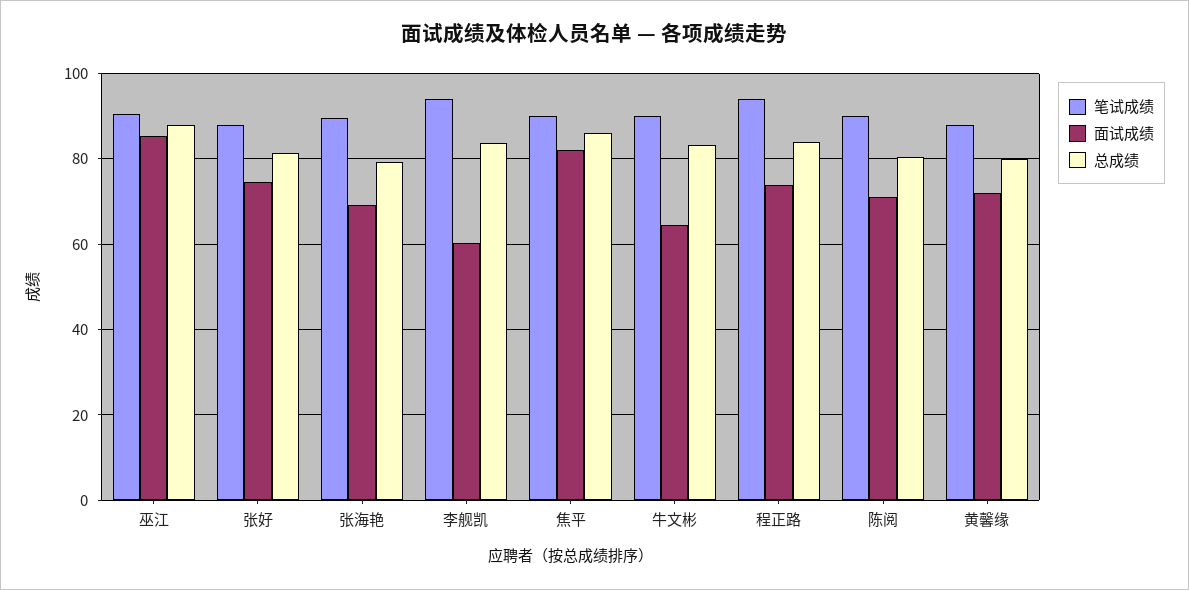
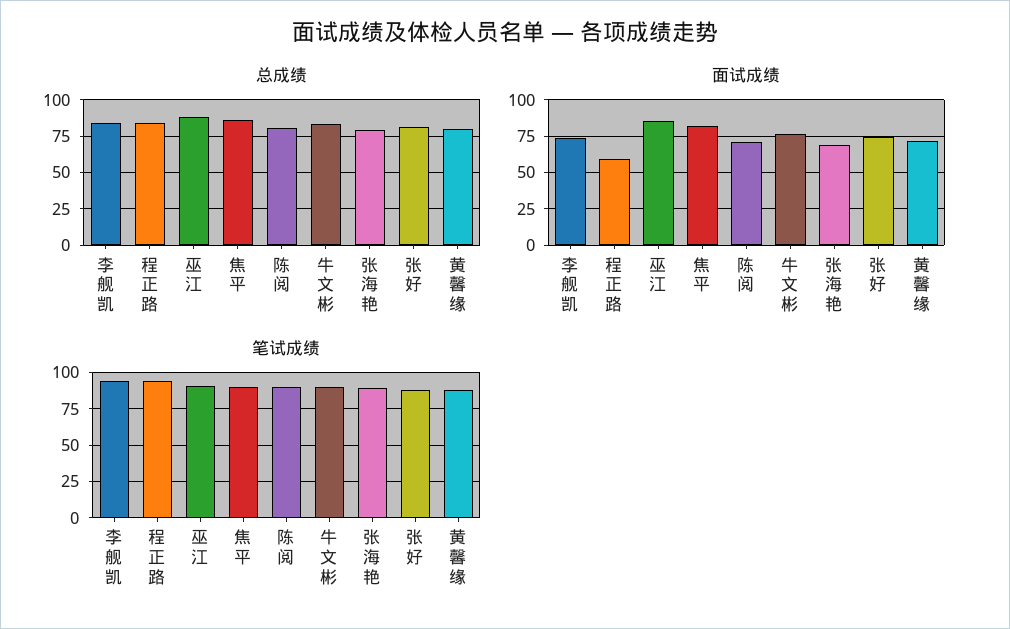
面试成绩, 李舰凯: 60 -> 75
面试成绩, 牛文彬: 64 -> 75
面试成绩, 程正路: 74 -> 60

